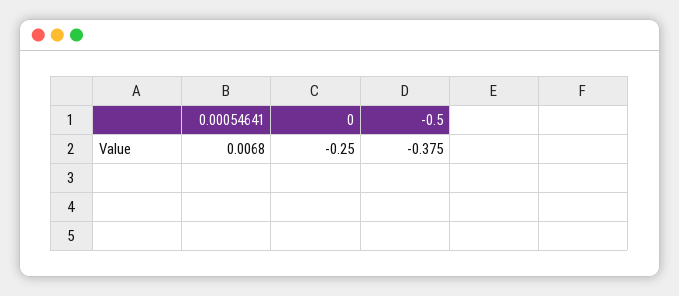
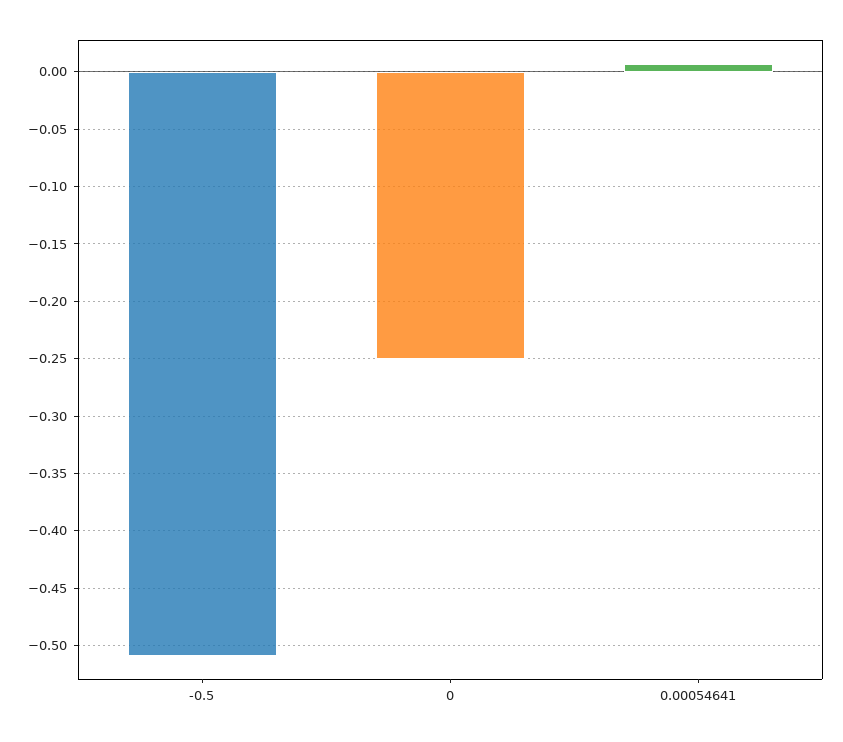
-0.5: -0.375 -> -0.51

